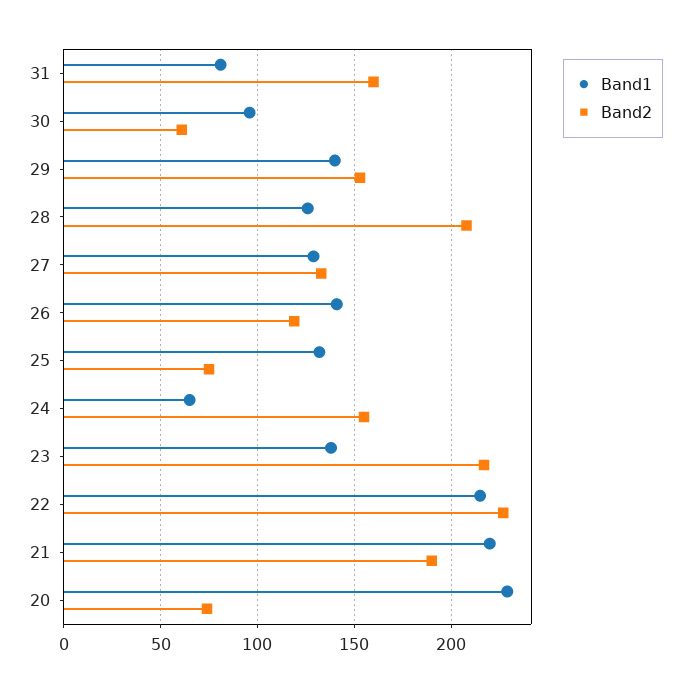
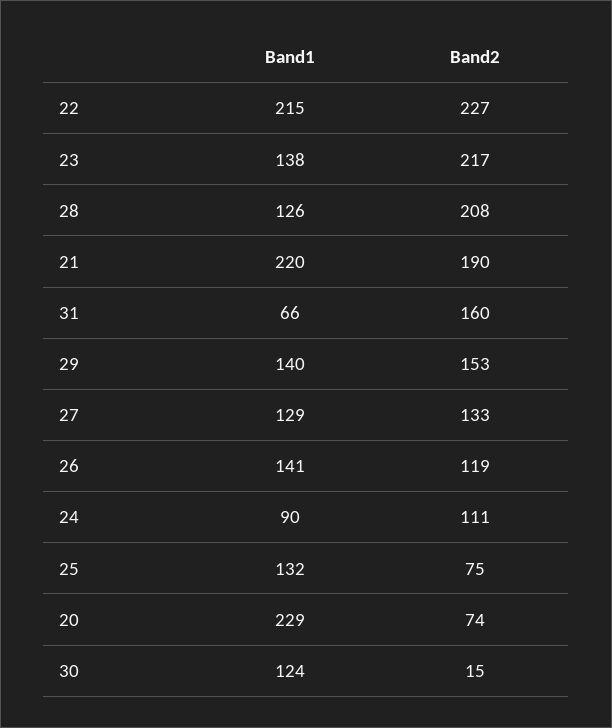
Band1, 31: 80 -> 66
Band1, 30: 95 -> 124
Band2, 30: 60 -> 15
Band1, 24: 65 -> 90
Band2, 24: 155 -> 111

